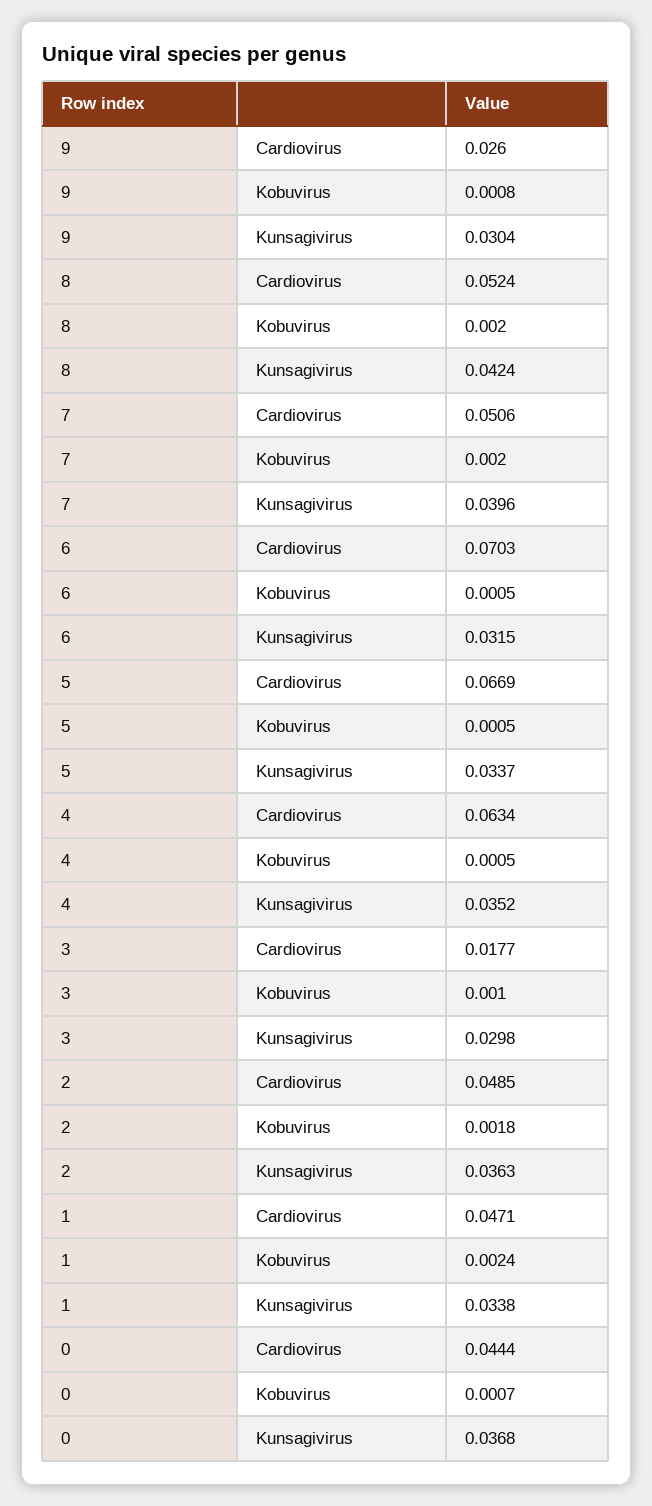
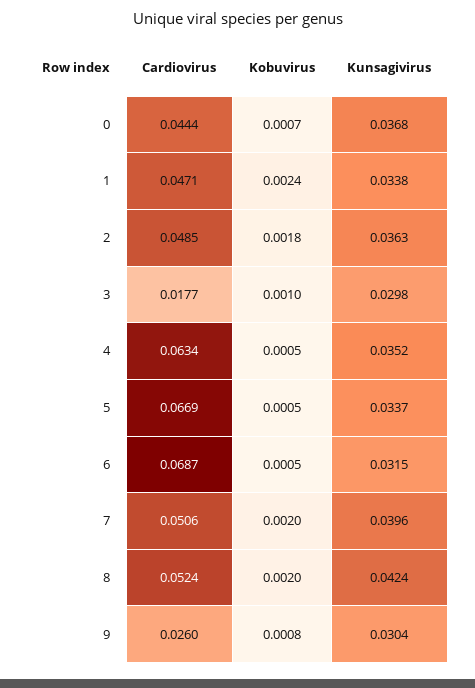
6, Cardiovirus: 0.0703 -> 0.0687

